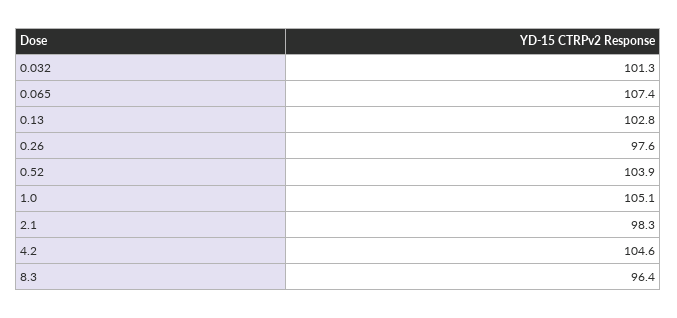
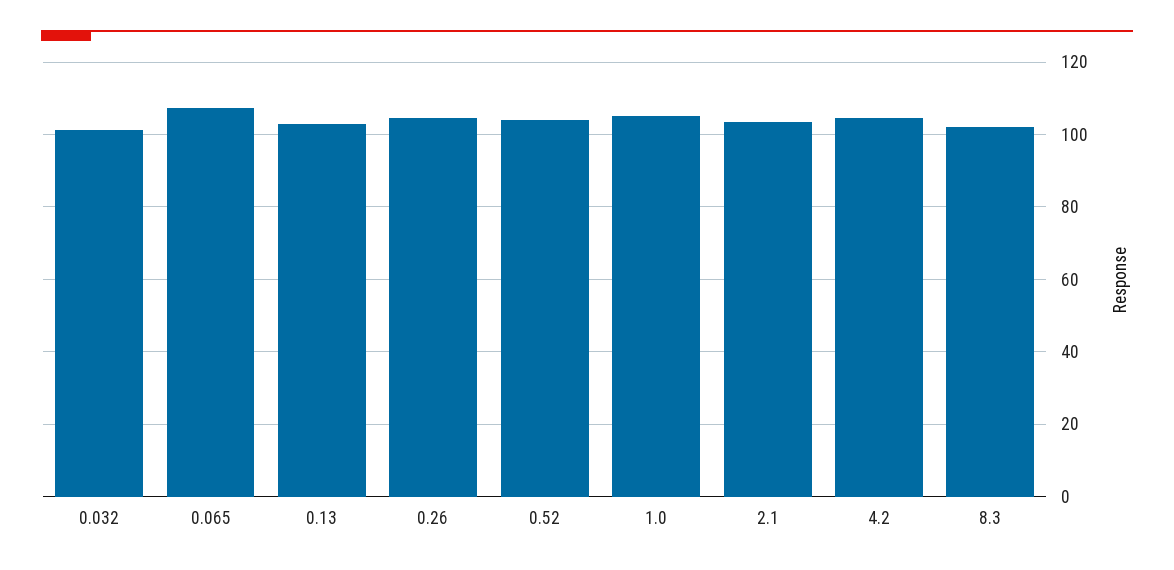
0.26: 97.6 -> 104
2.1: 98.3 -> 104
8.3: 96.4 -> 102

